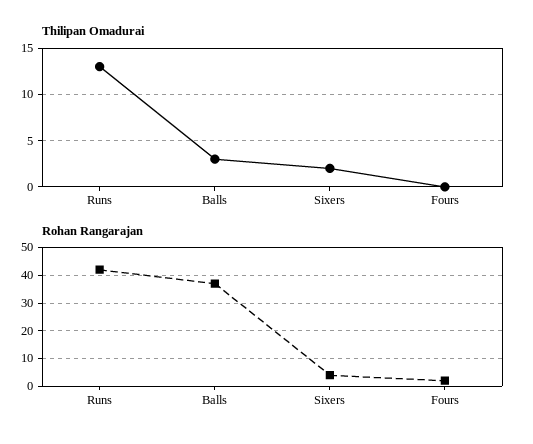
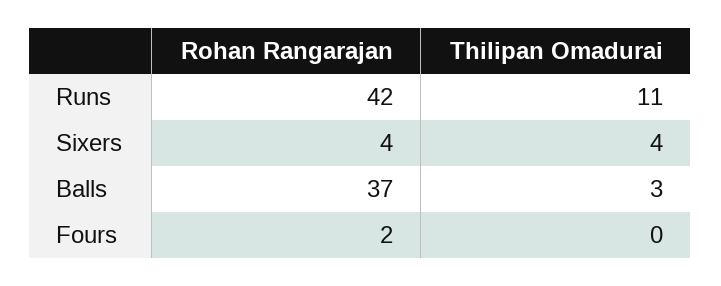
Thilipan Omadurai, Runs: 13 -> 11
Thilipan Omadurai, Sixers: 2 -> 4

